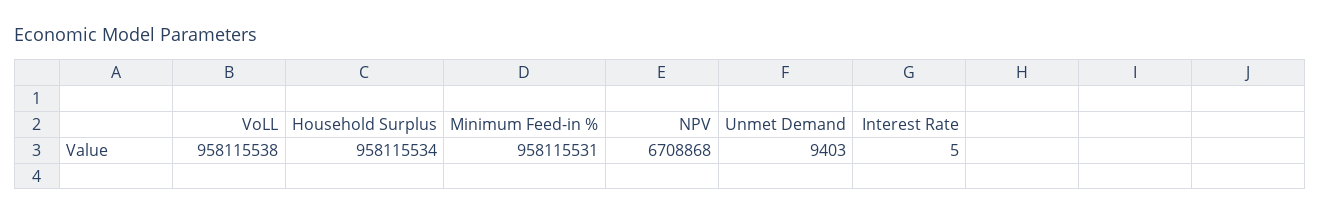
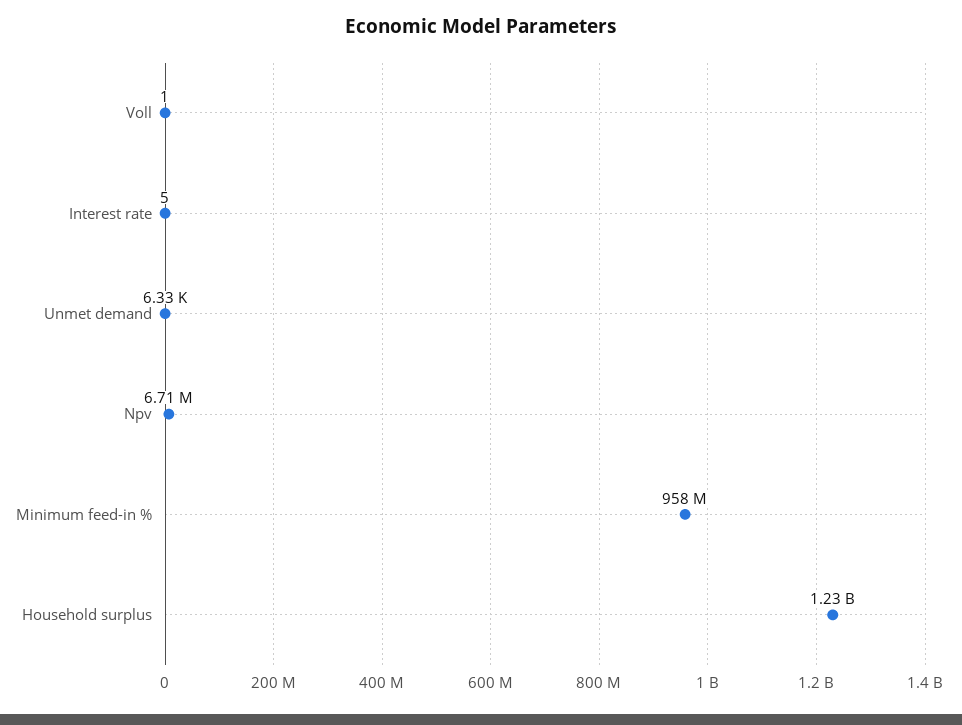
VoLL: 958115538 -> 1
Household Surplus: 958115534 -> 1230000000
Unmet Demand: 9403 -> 6330

